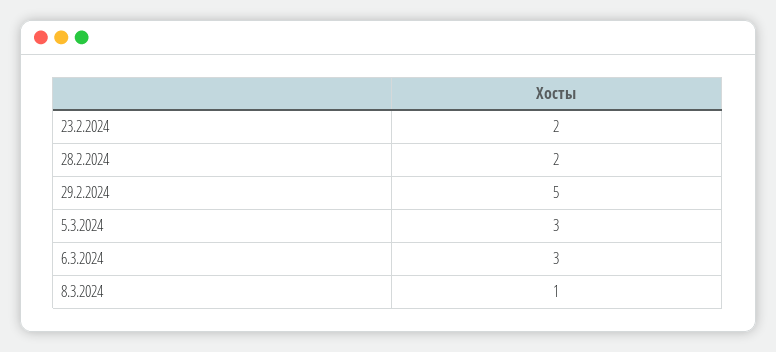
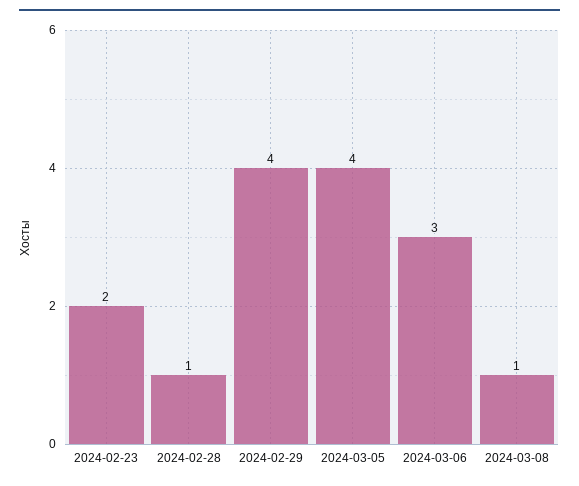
28.2.2024: 2 -> 1
29.2.2024: 5 -> 4
5.3.2024: 3 -> 4

